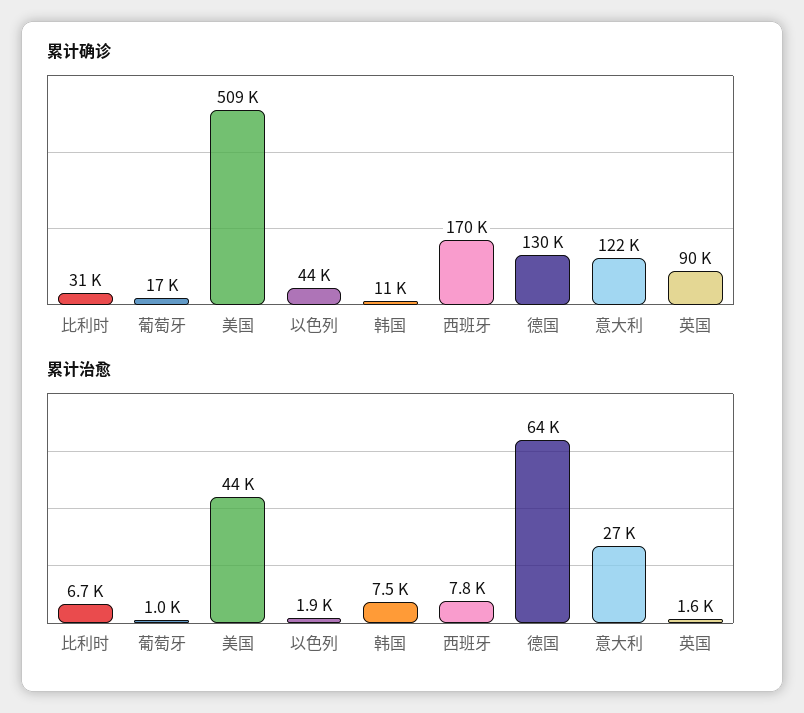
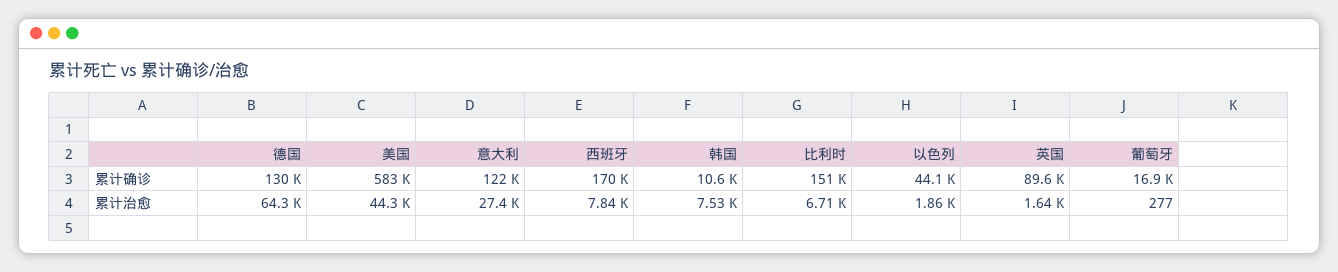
累计确诊, 比利时: 31000 -> 151000
累计确诊, 美国: 509000 -> 583000
累计治愈, 葡萄牙: 1000 -> 277

